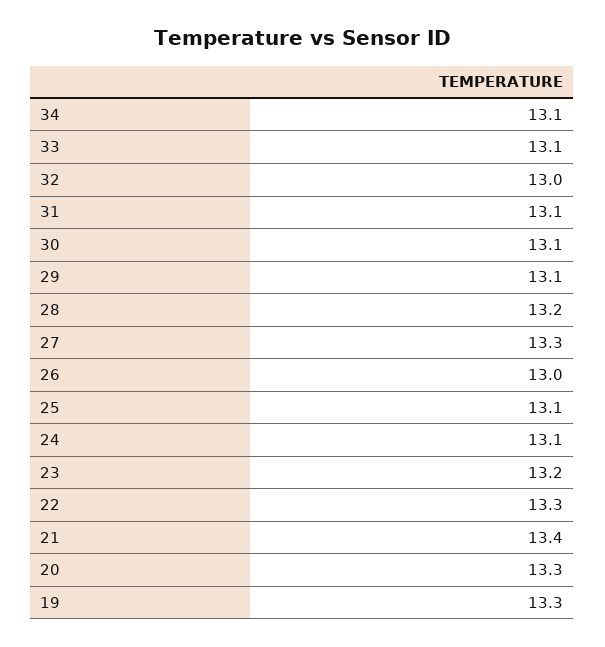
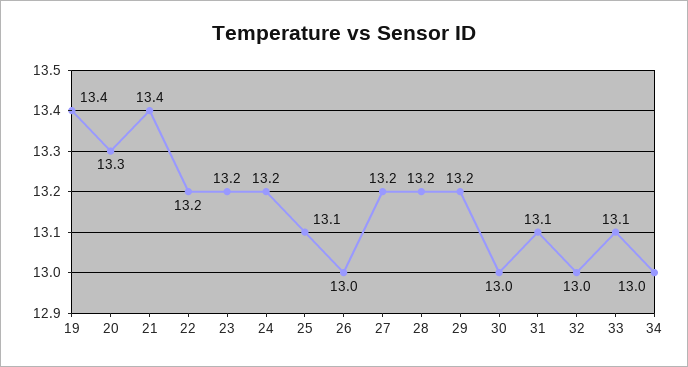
34: 13.1 -> 13
30: 13.1 -> 13
29: 13.1 -> 13.2
27: 13.3 -> 13.2
24: 13.1 -> 13.2
22: 13.3 -> 13.2
19: 13.3 -> 13.4

